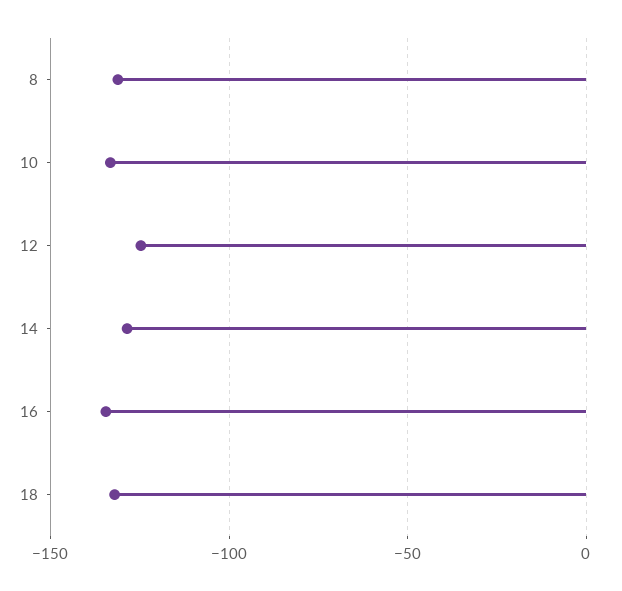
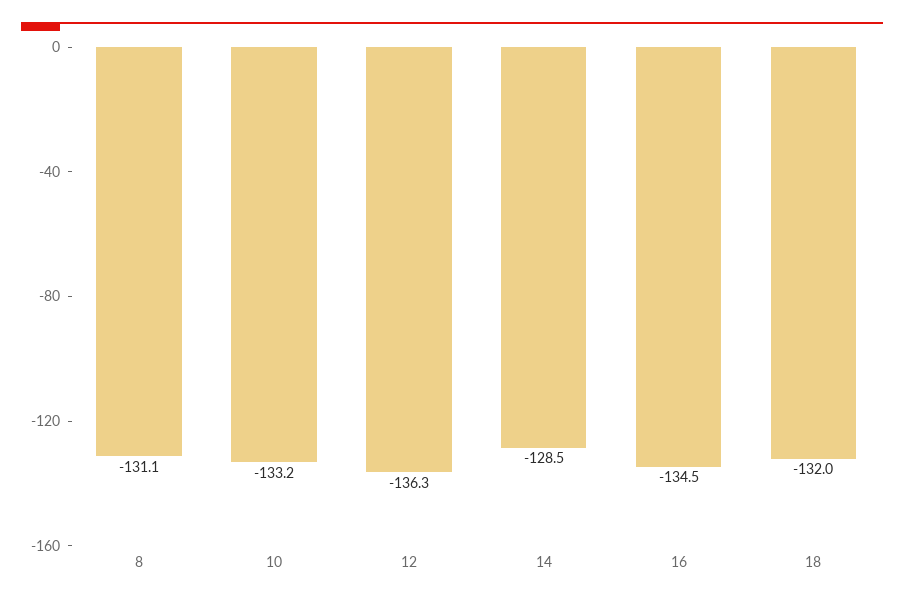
12: -125 -> -136.3

